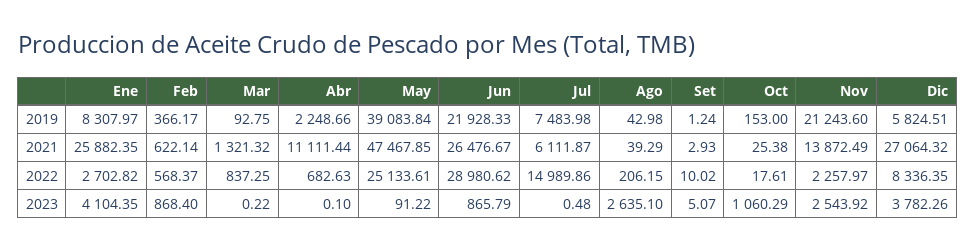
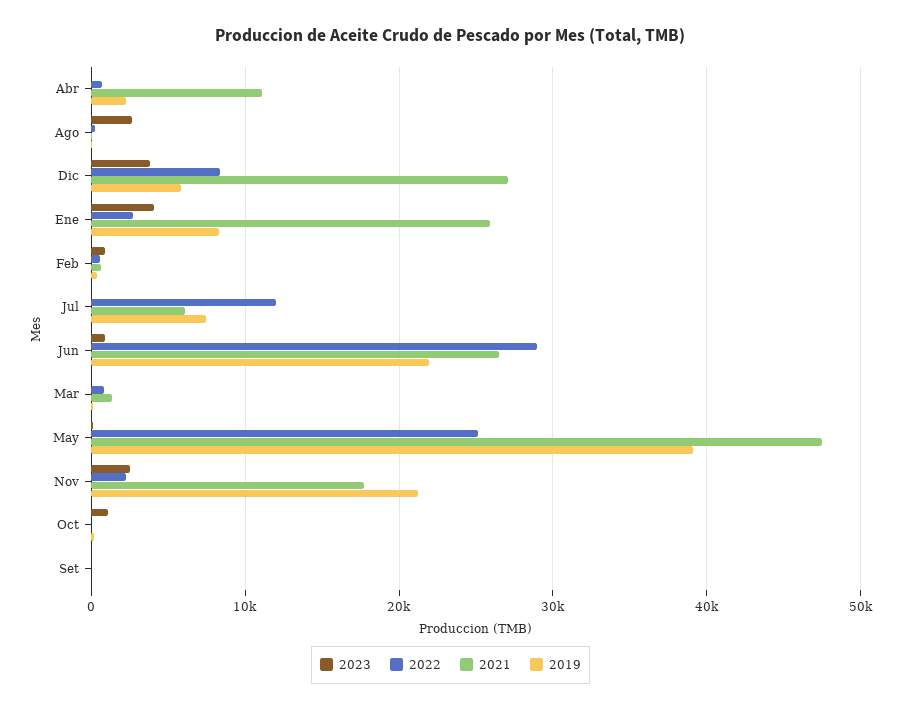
2021, Nov: 13872.49 -> 18000
2022, Jul: 14989.86 -> 12000

